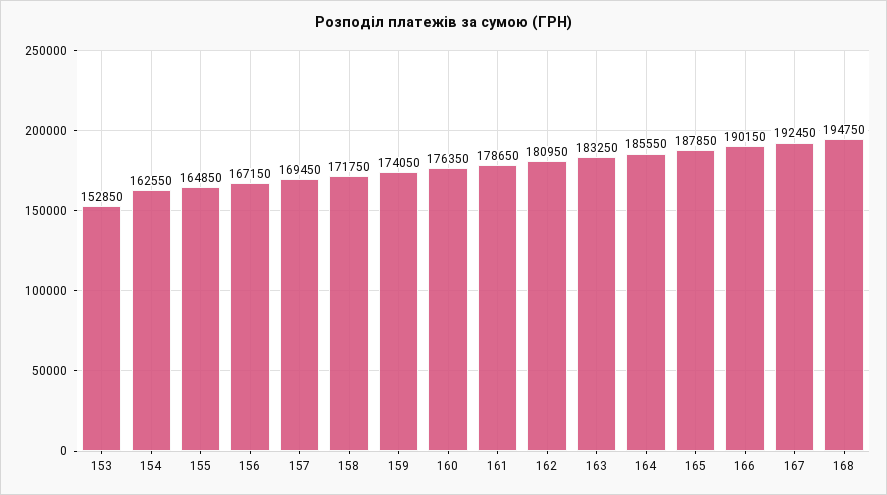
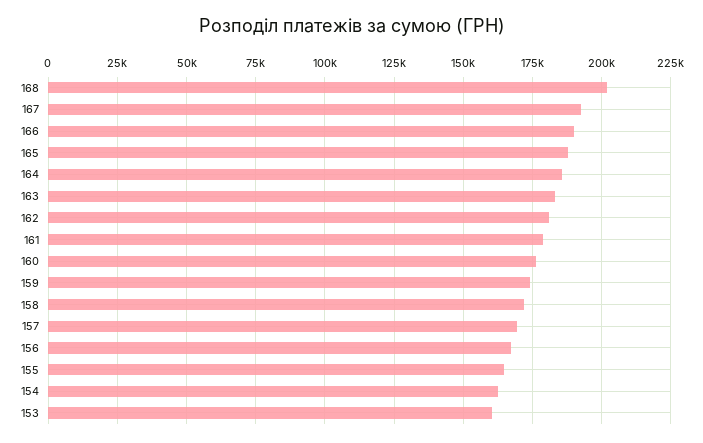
153: 152850 -> 160000
168: 194750 -> 202500

